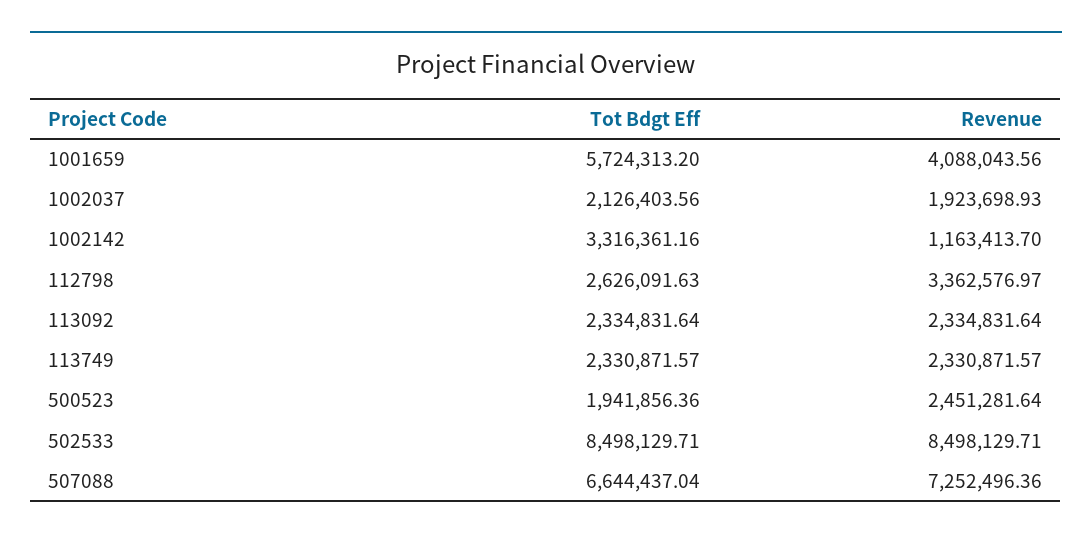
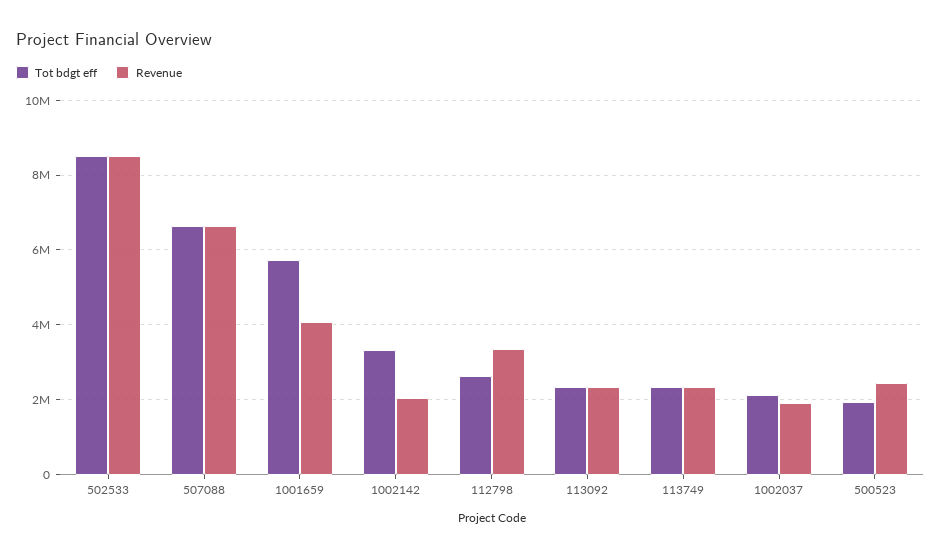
Revenue, 1002142: 1163413.7 -> 2000000
Revenue, 507088: 7252496.36 -> 6600000

